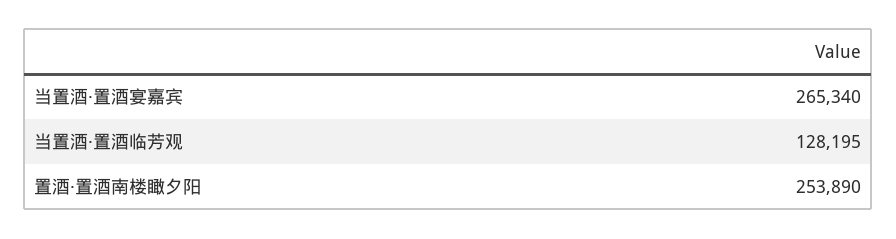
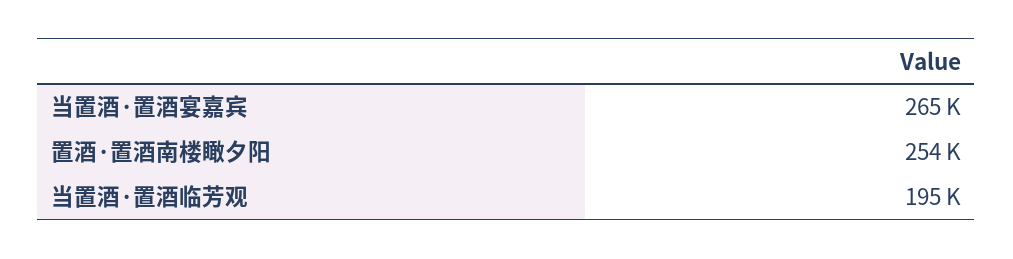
当置酒·置酒临芳观: 128195 -> 195000

